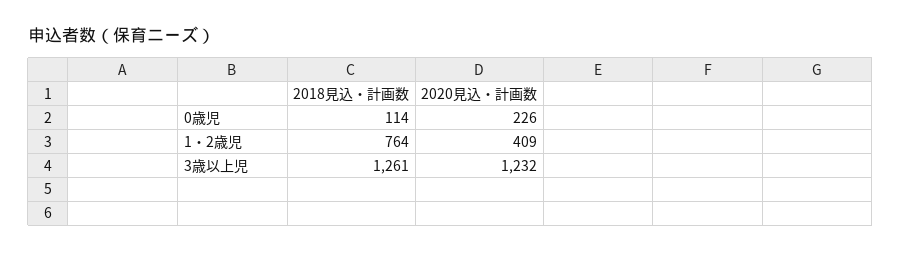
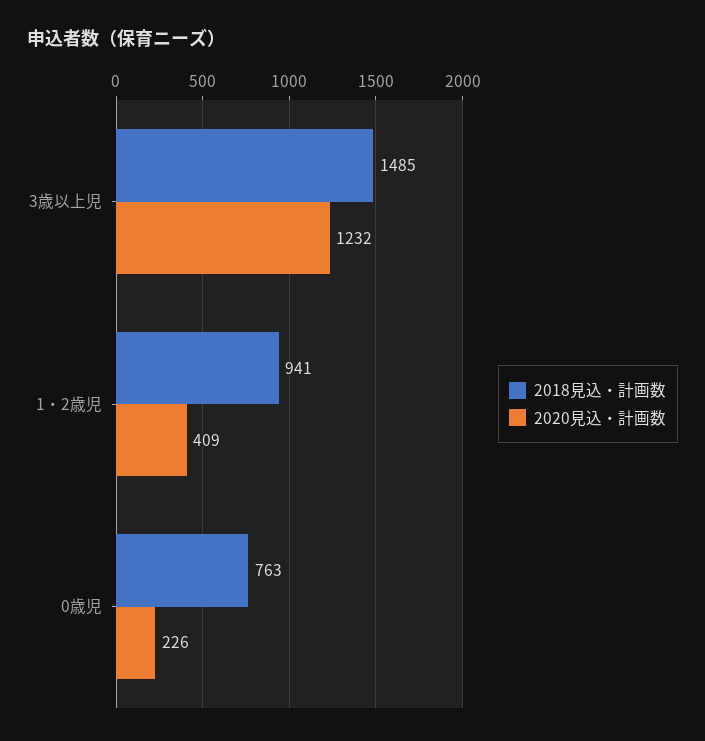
2018見込・計画数, 0歳児: 114 -> 763
2018見込・計画数, 1・2歳児: 764 -> 941
2018見込・計画数, 3歳以上児: 1261 -> 1485

